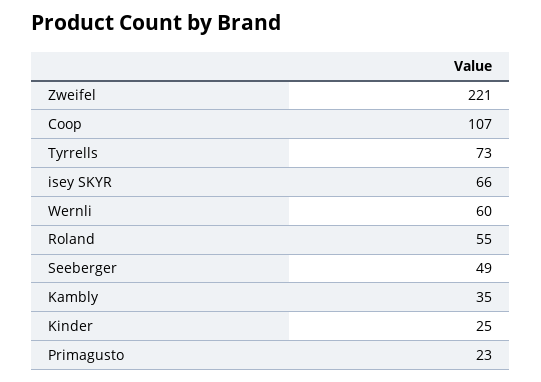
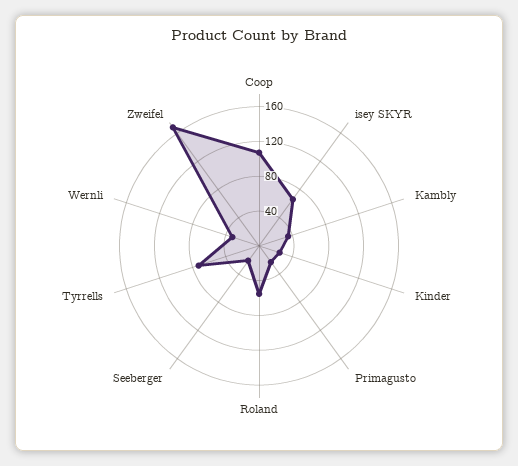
Zweifel: 221 -> 170
Wernli: 60 -> 30
Seeberger: 49 -> 20

